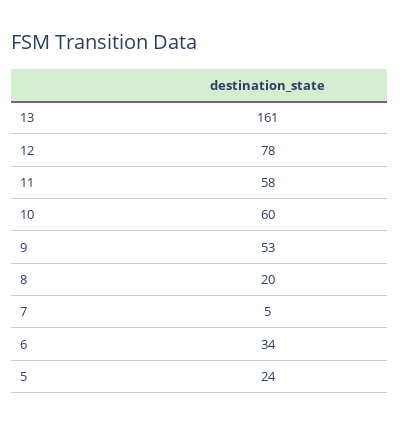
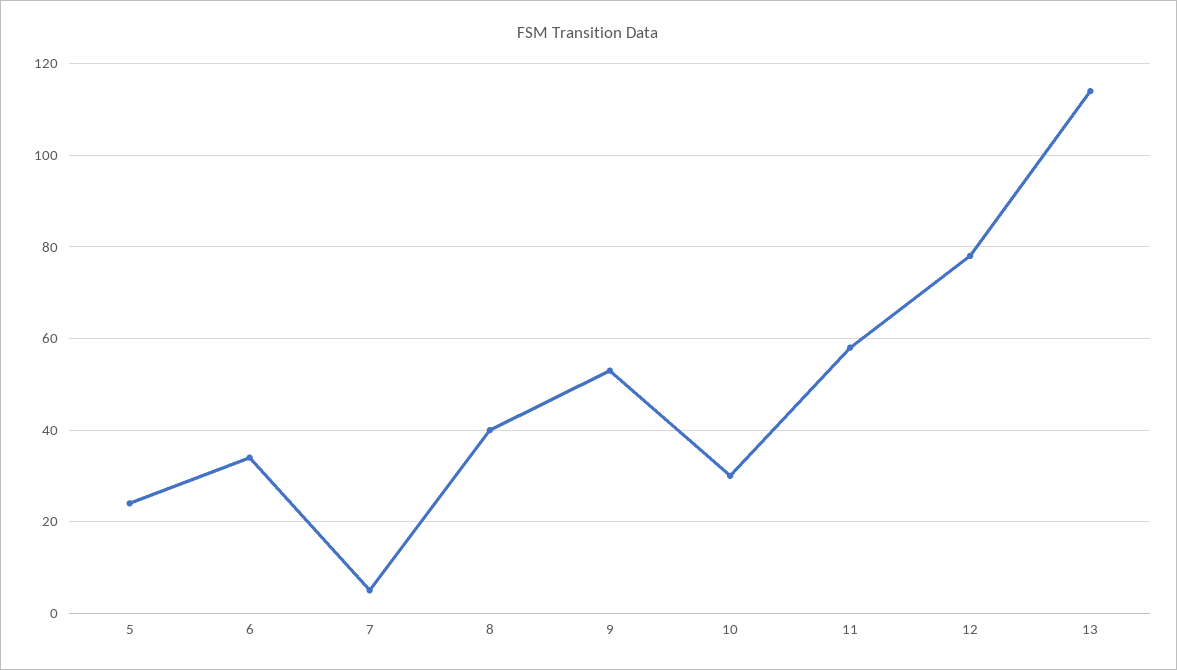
13: 161 -> 115
10: 60 -> 30
8: 20 -> 40

